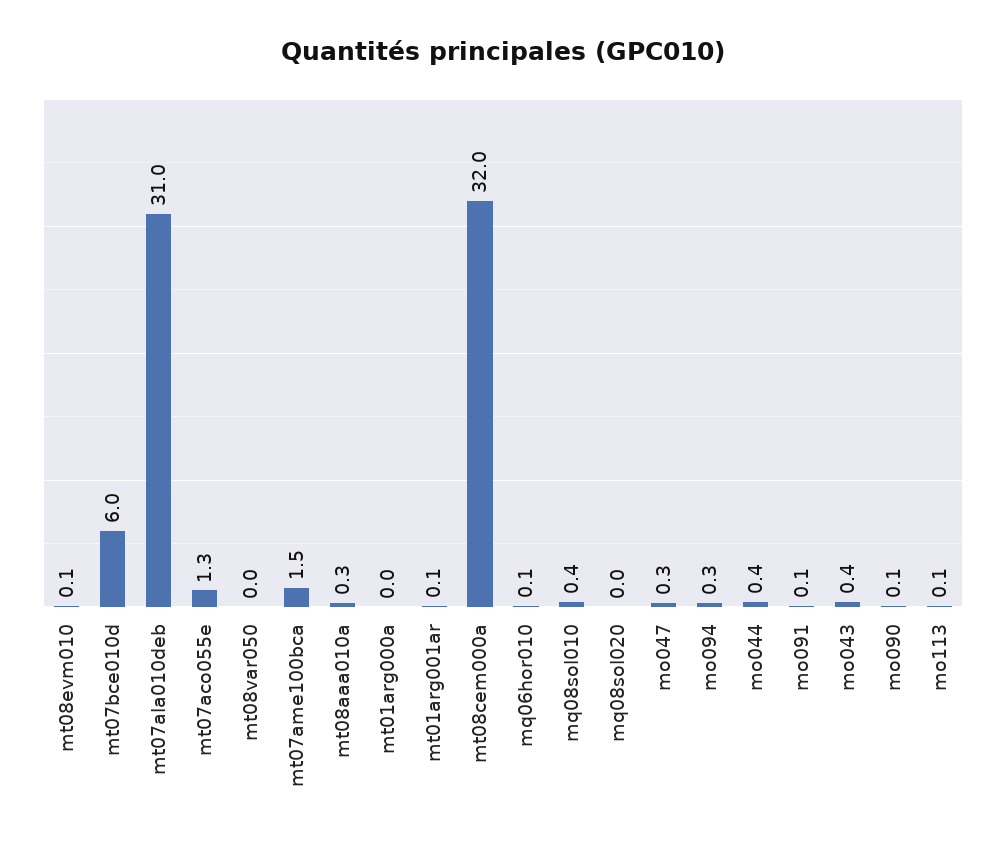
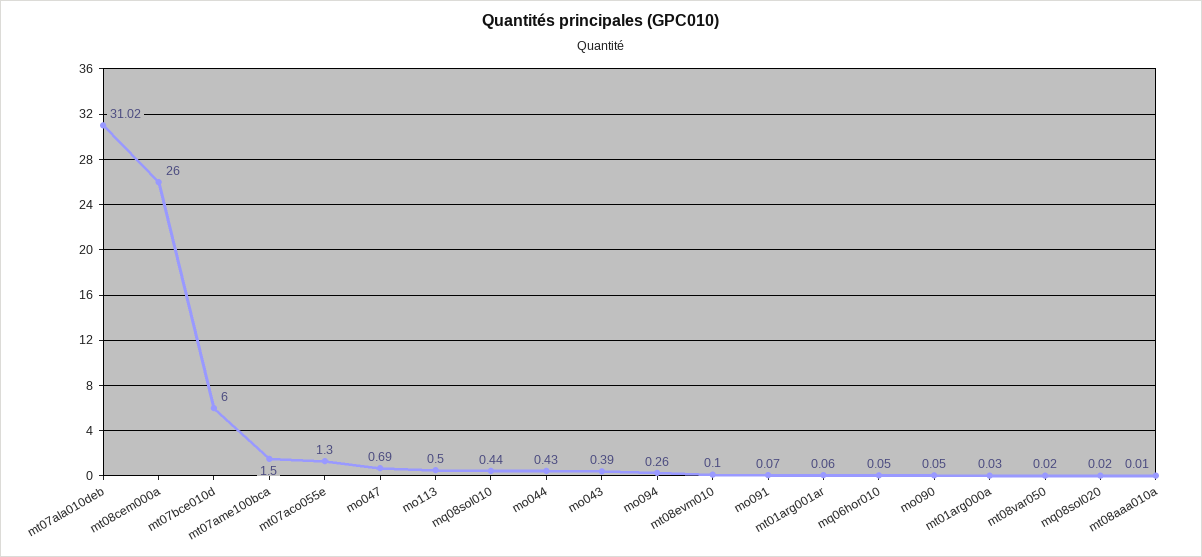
mt08aaa010a: 0.3 -> 0.01
mt08cem000a: 32 -> 26
mo047: 0.3 -> 0.69
mo113: 0.1 -> 0.5

